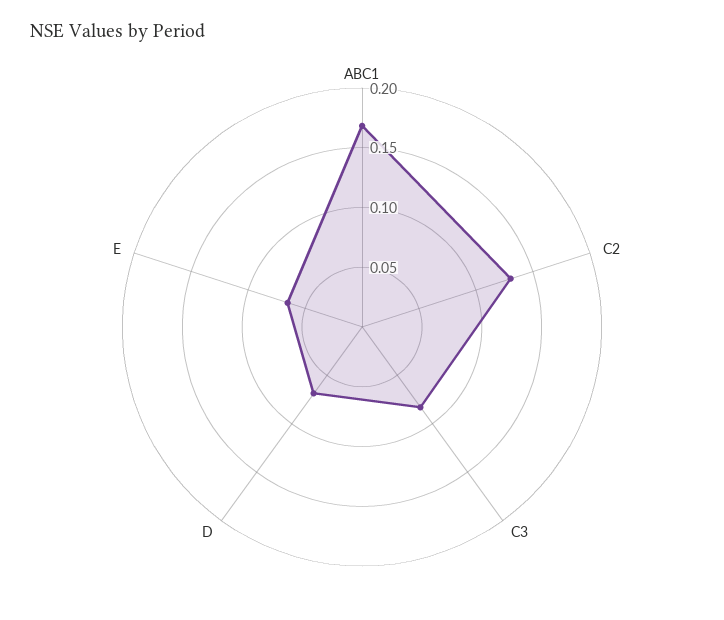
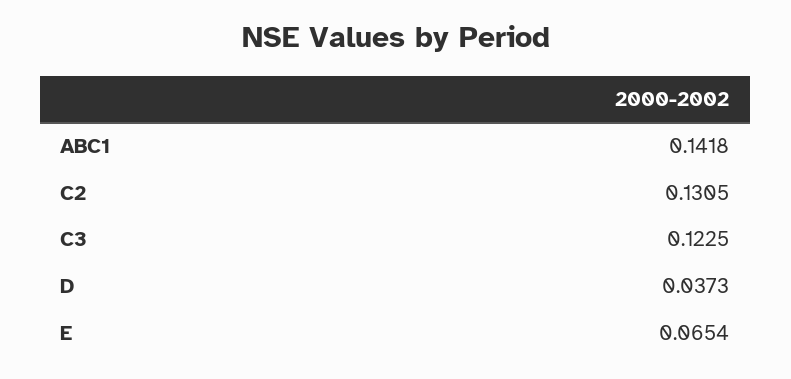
ABC1: 0.17 -> 0.1418
C3: 0.08 -> 0.1225
D: 0.07 -> 0.0373

